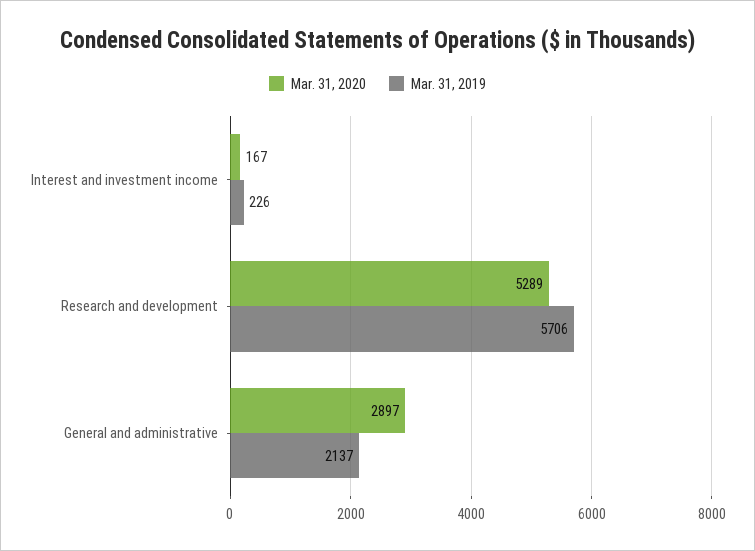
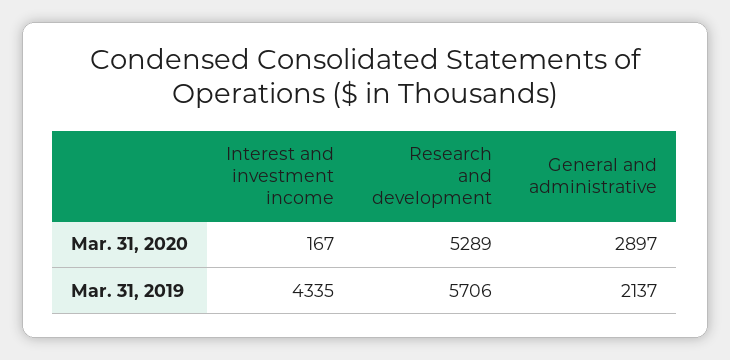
Mar. 31, 2019, Interest and investment income: 226 -> 4335

